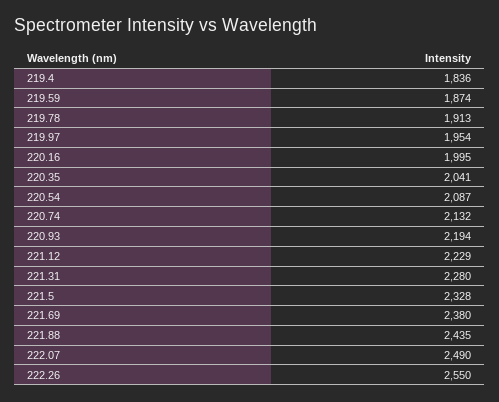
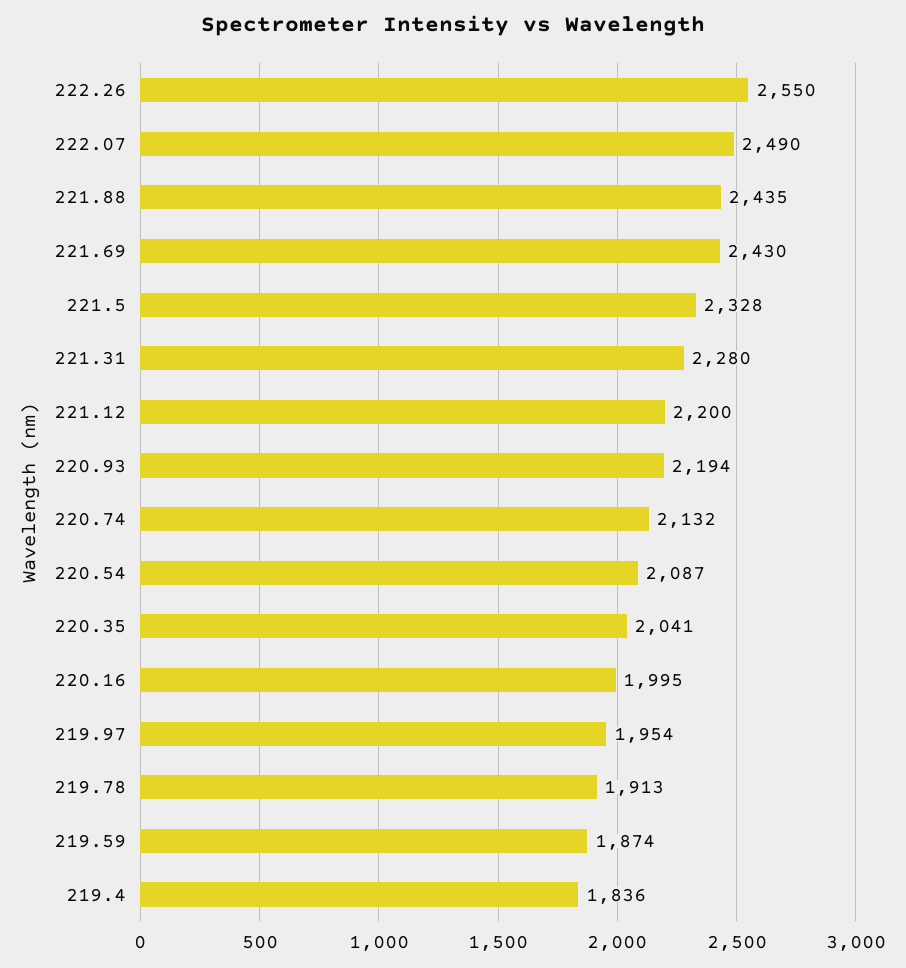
221.12: 2229 -> 2200
221.69: 2380 -> 2430

